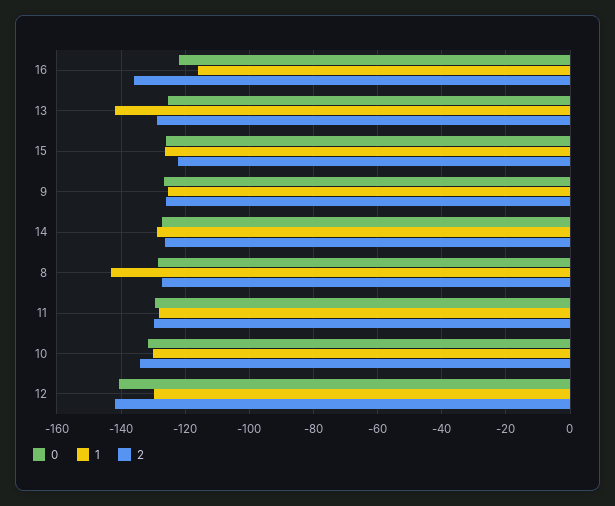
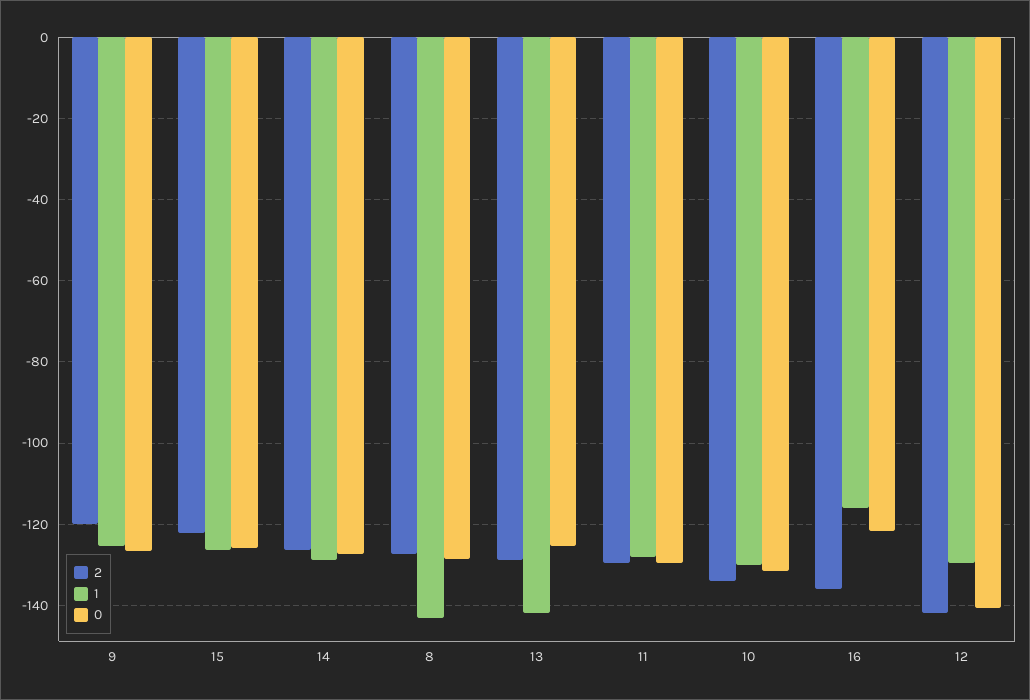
2, 9: -126 -> -120

